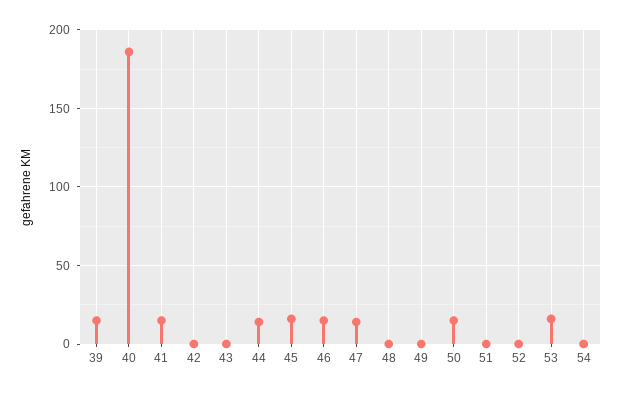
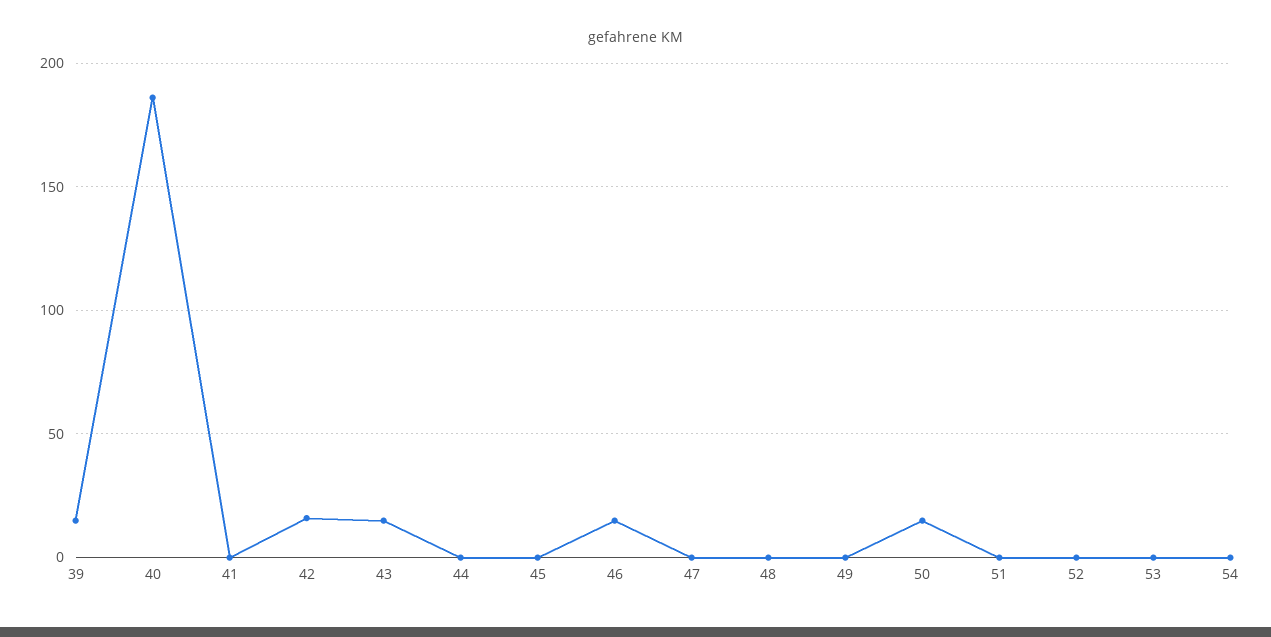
41: 15 -> 0
42: 0 -> 15
43: 0 -> 15
44: 15 -> 0
45: 15 -> 0
47: 15 -> 0
53: 15 -> 0

